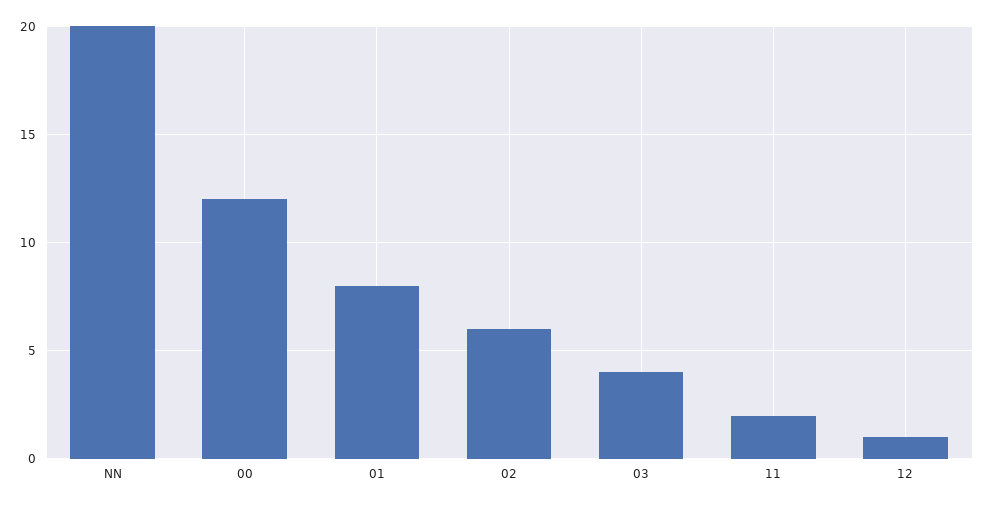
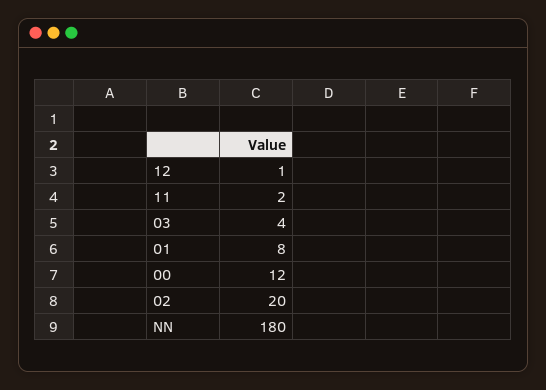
NN: 20 -> 180
02: 6 -> 20

